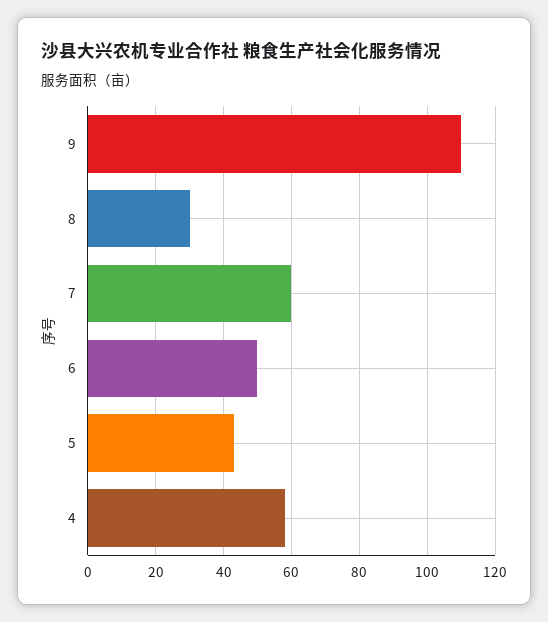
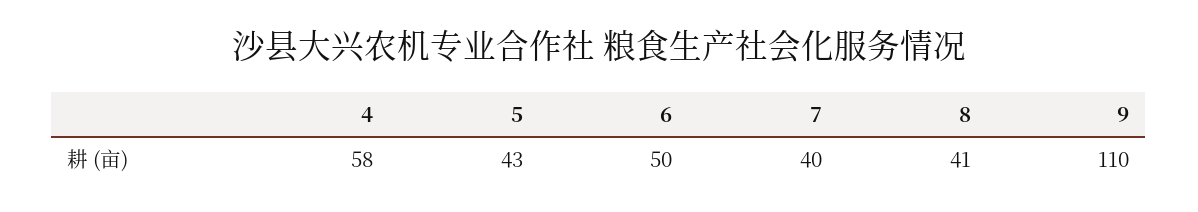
8: 30 -> 41
7: 60 -> 40

